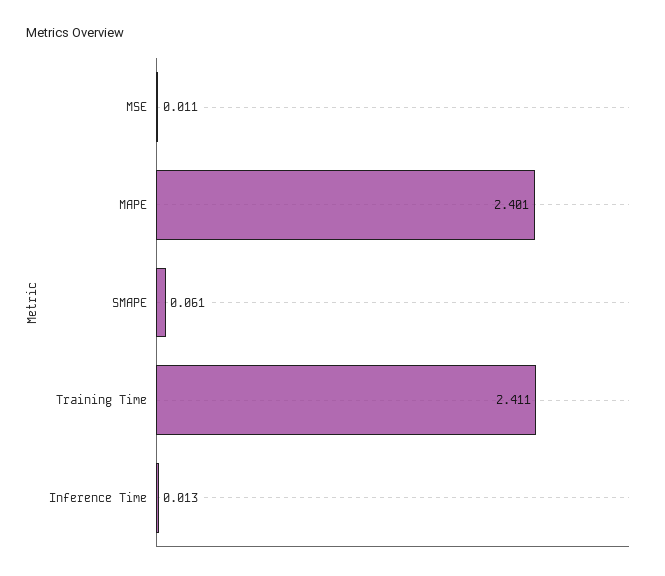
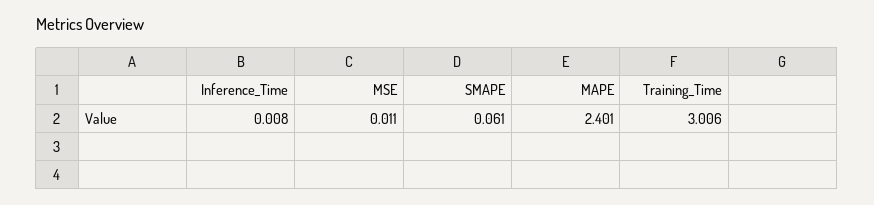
Training Time: 2.411 -> 3.006
Inference Time: 0.013 -> 0.008

